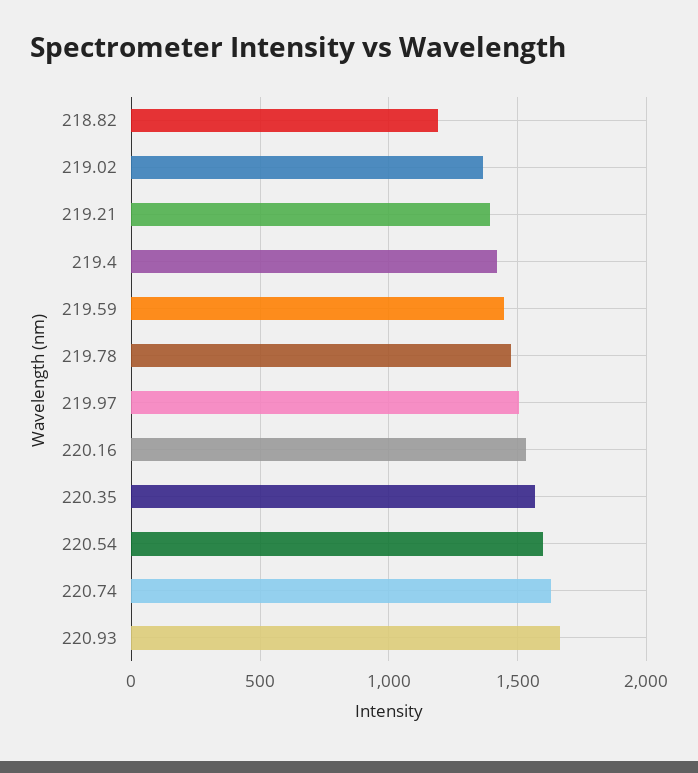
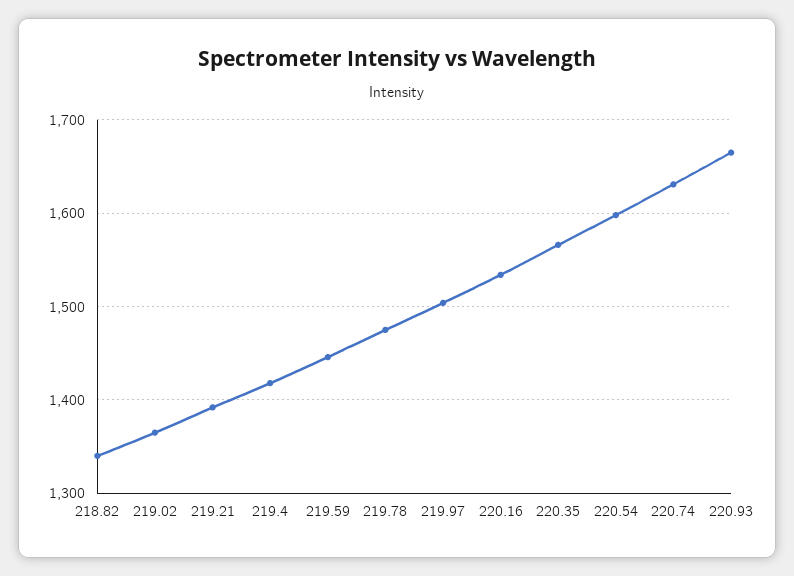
218.82: 1200 -> 1340

